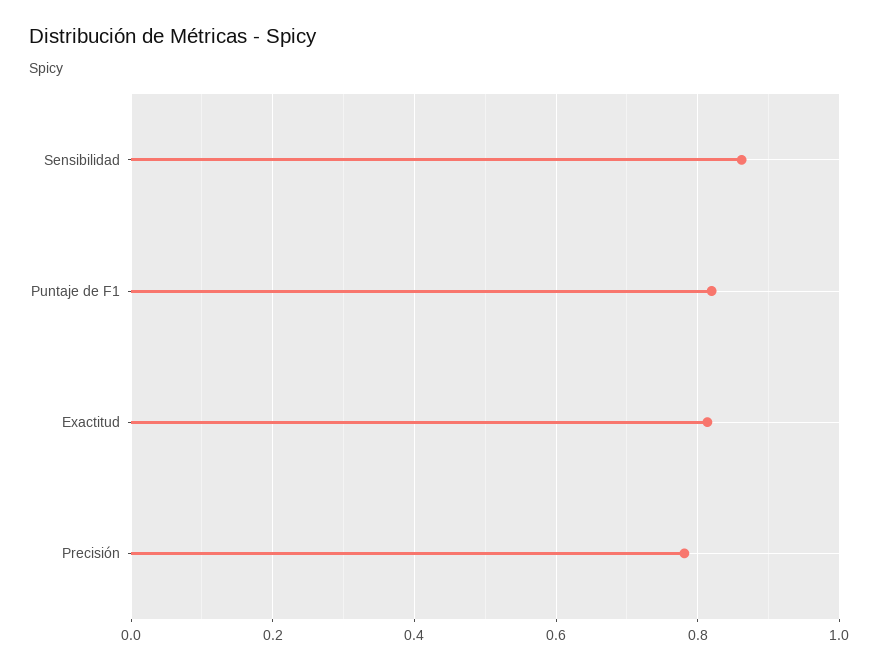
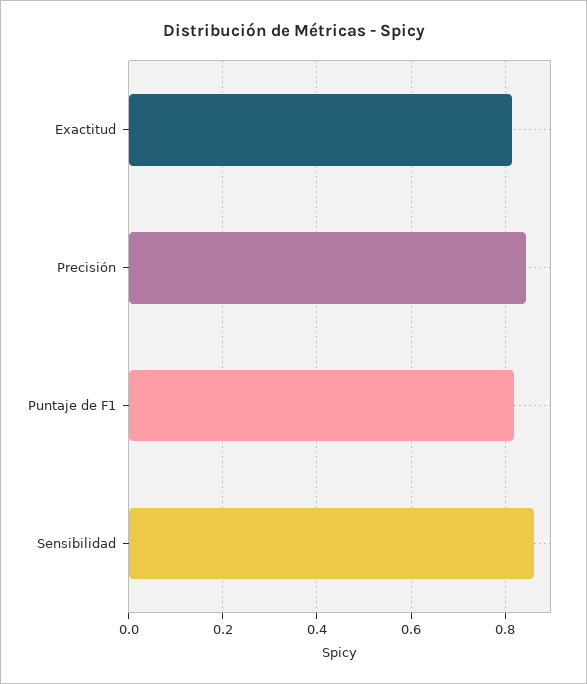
Precisión: 0.78 -> 0.84

